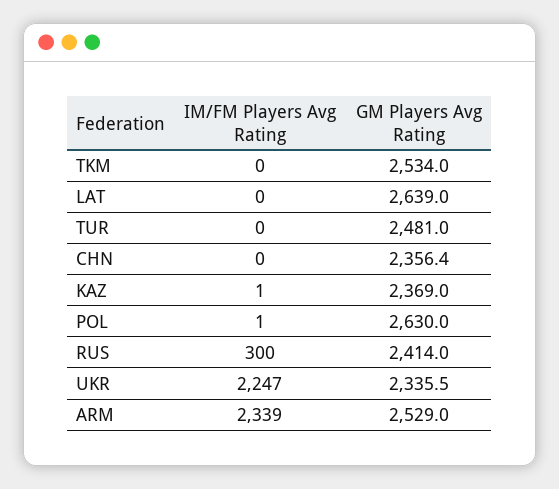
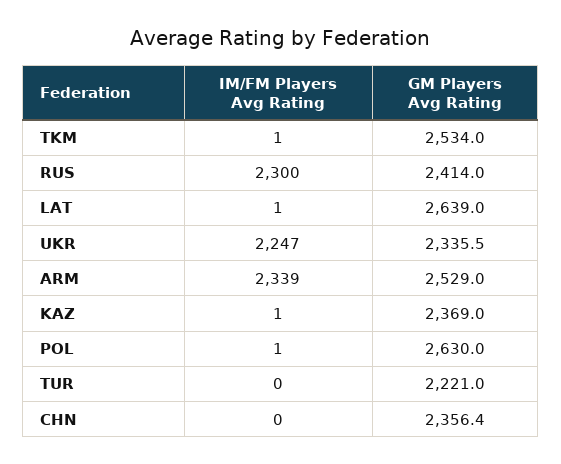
IM/FM Players Avg Rating, TKM: 0 -> 1
IM/FM Players Avg Rating, LAT: 0 -> 1
GM Players Avg Rating, TUR: 2481 -> 2221
IM/FM Players Avg Rating, RUS: 300 -> 2300

